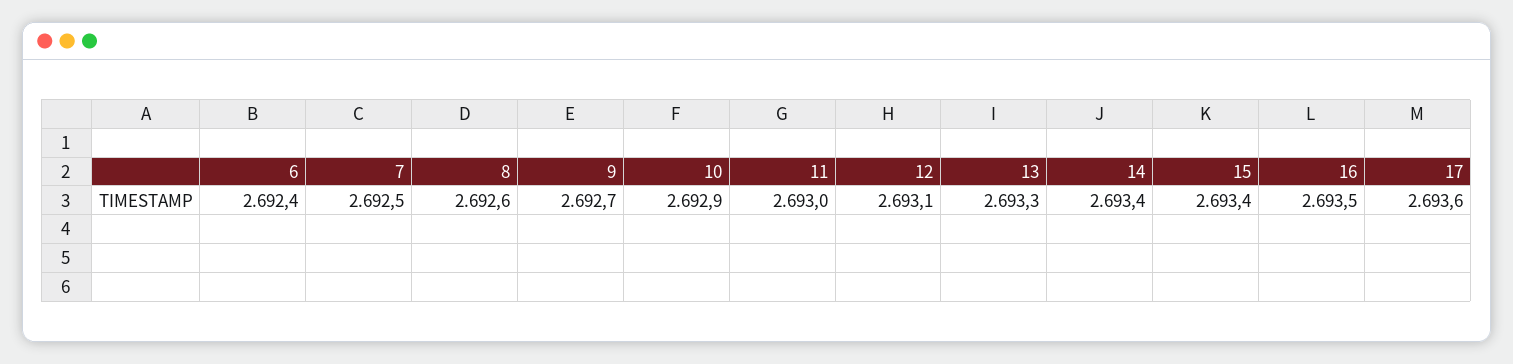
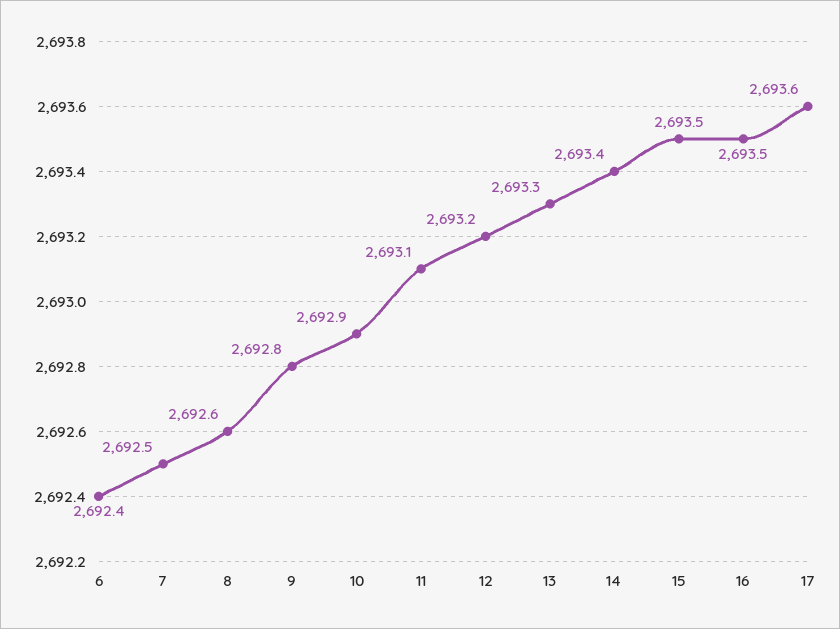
9: 2692.7 -> 2692.8
11: 2693 -> 2693.1
12: 2693.1 -> 2693.2
15: 2693.4 -> 2693.5

